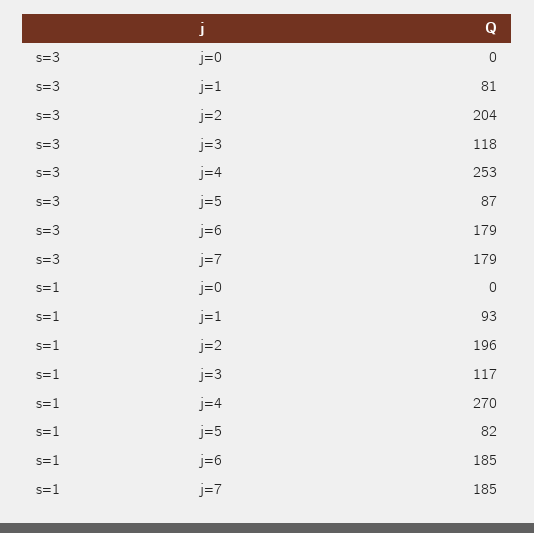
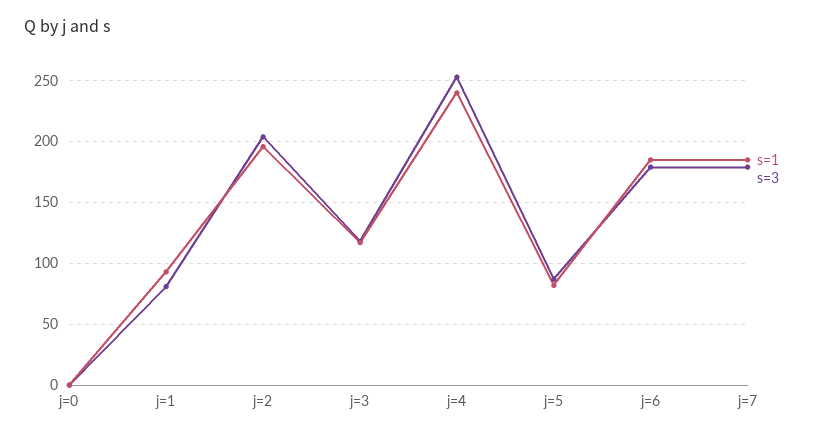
s=1, j=4: 270 -> 240

